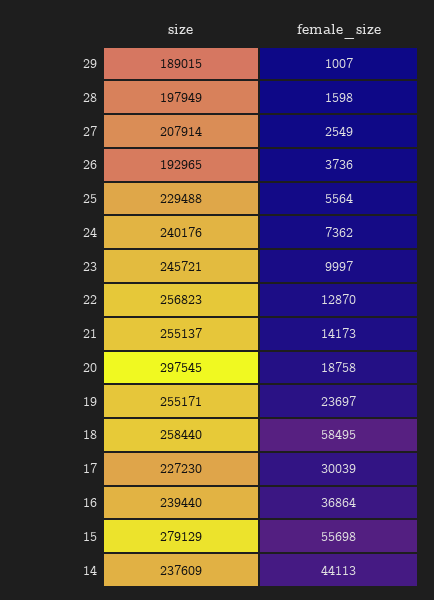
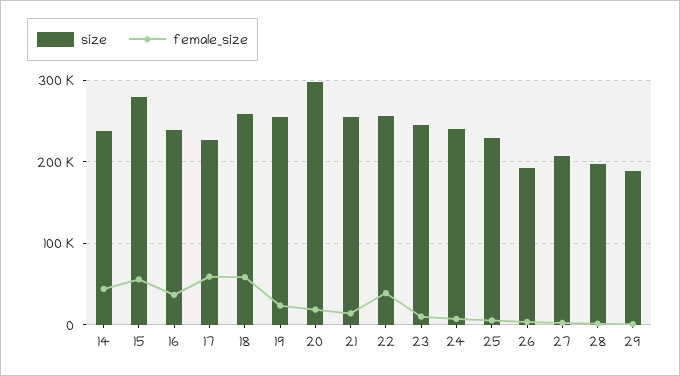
female_size, 22: 12870 -> 40000
female_size, 17: 30039 -> 60000

